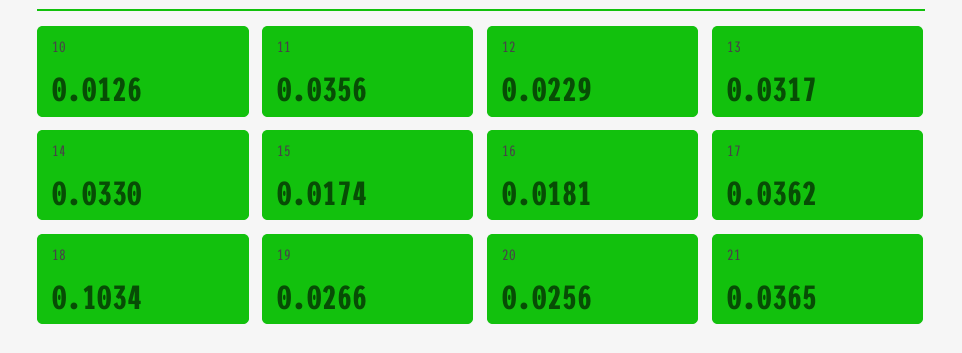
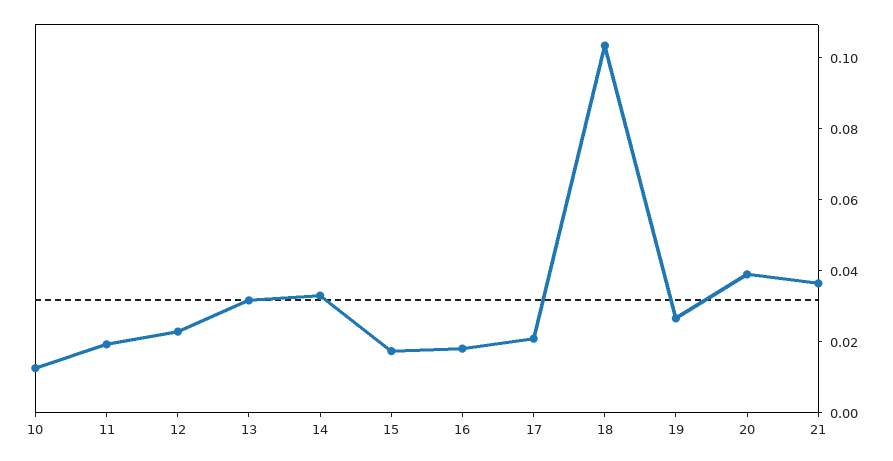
11: 0.0356 -> 0.02
17: 0.0362 -> 0.02
20: 0.0256 -> 0.04

